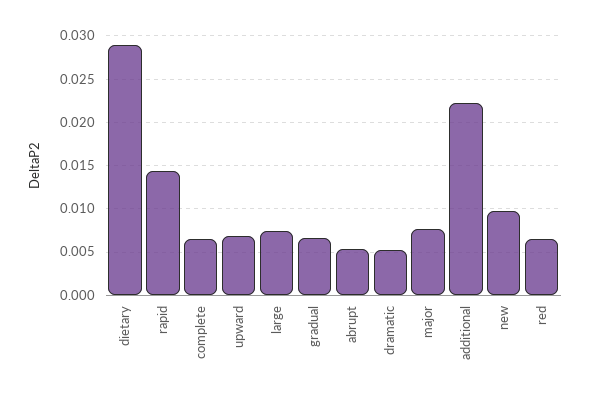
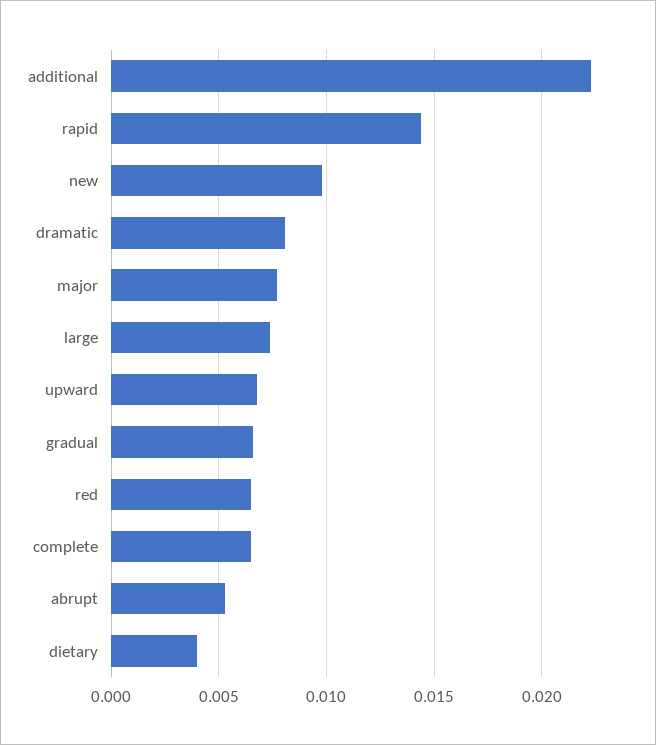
dietary: 0.029 -> 0.004
dramatic: 0.005 -> 0.008

